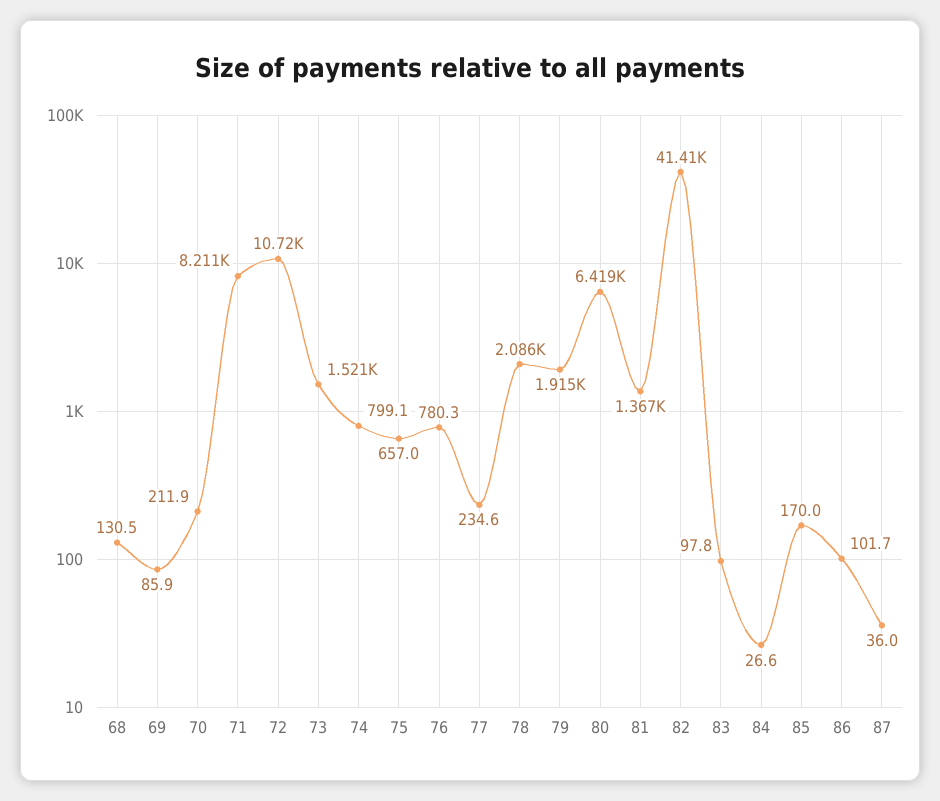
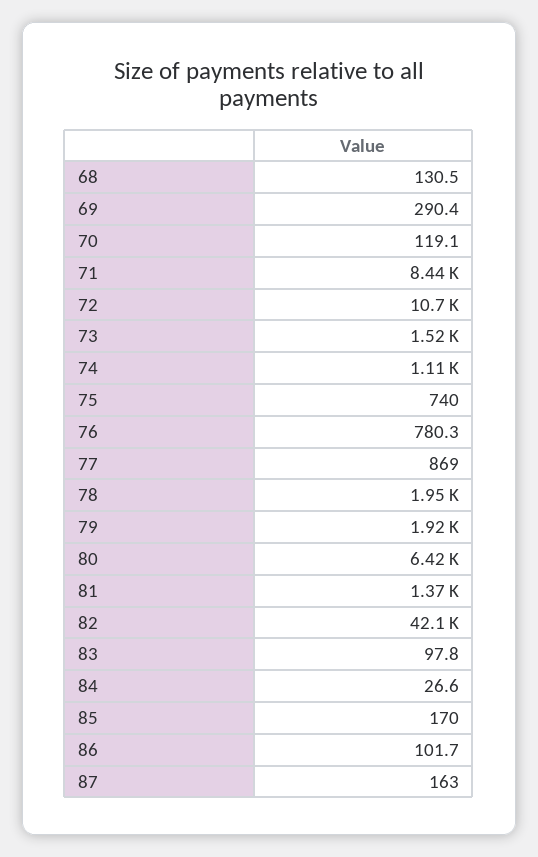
69: 85.9 -> 290.4
70: 211.9 -> 119.1
71: 8211 -> 8440
74: 799.1 -> 1110
75: 657 -> 740
77: 234.6 -> 869
78: 2086 -> 1950
82: 41410 -> 42100
87: 36 -> 163

